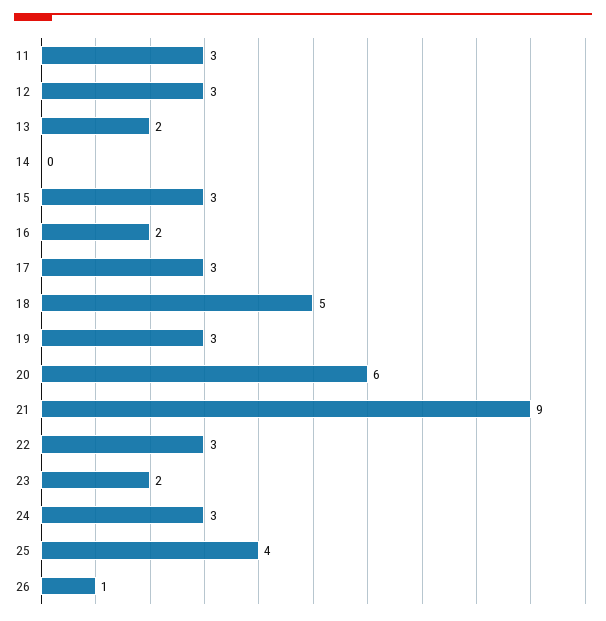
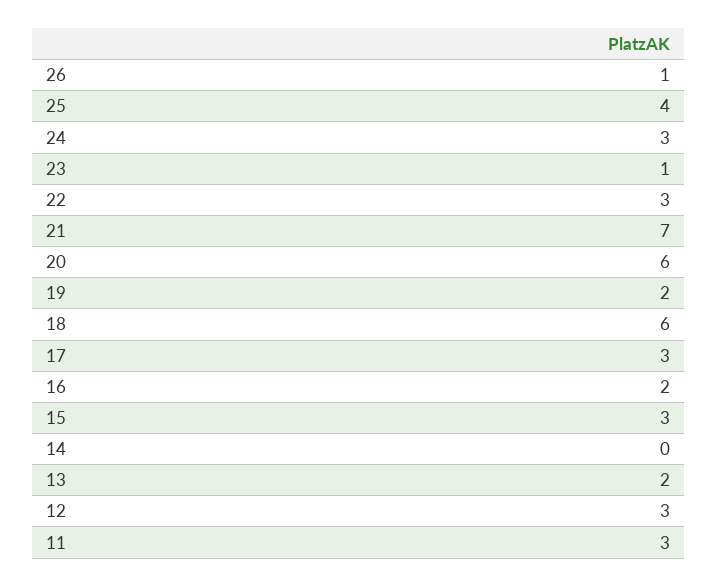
18: 5 -> 6
19: 3 -> 2
21: 9 -> 7
23: 2 -> 1

